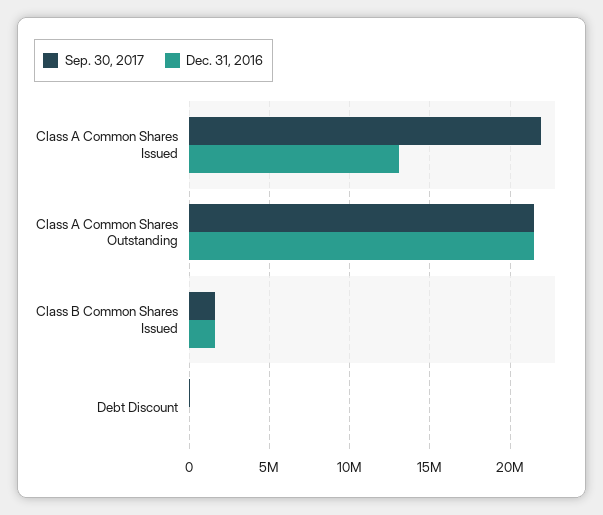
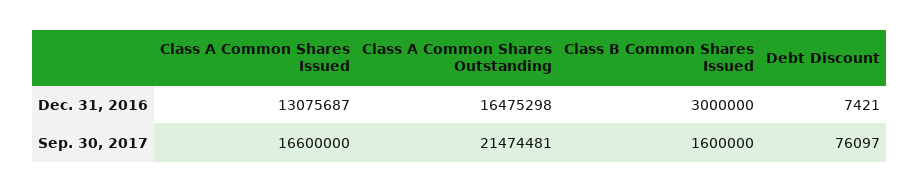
Sep. 30, 2017, Class A Common Shares Issued: 22000000 -> 16600000
Dec. 31, 2016, Class A Common Shares Outstanding: 21500000 -> 16475298
Dec. 31, 2016, Class B Common Shares Issued: 1500000 -> 3000000

